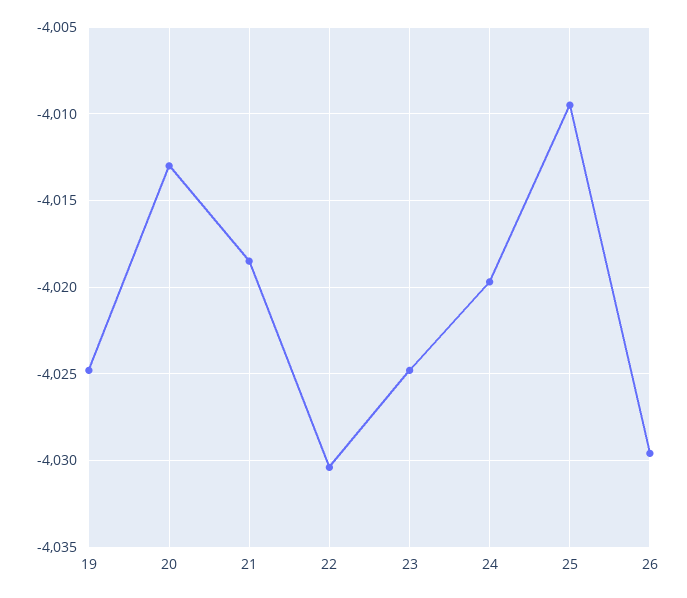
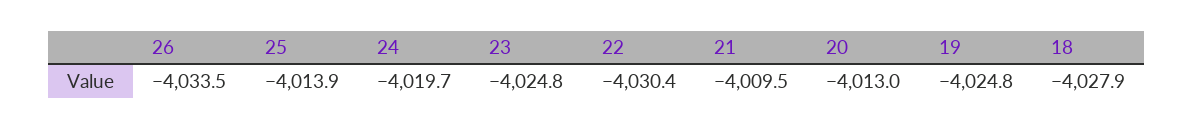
21: -4018.5 -> -4009.5
25: -4009.5 -> -4013.9
26: -4029.5 -> -4033.5
18: none -> -4027.9

